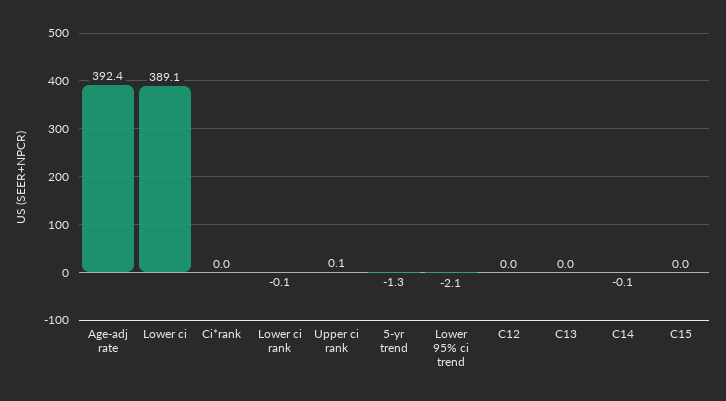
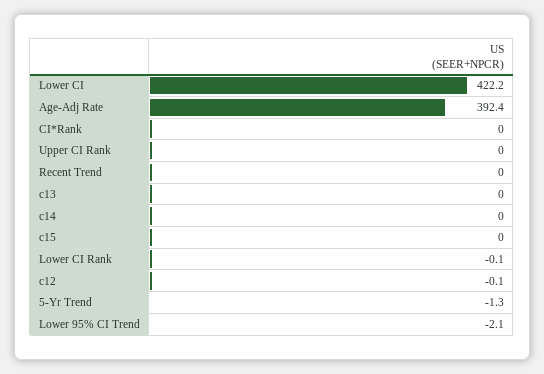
Lower ci: 389.1 -> 422.2
Upper ci rank: 0.1 -> 0
C12: 0 -> -0.1
C14: -0.1 -> 0
Recent Trend: none -> 0

